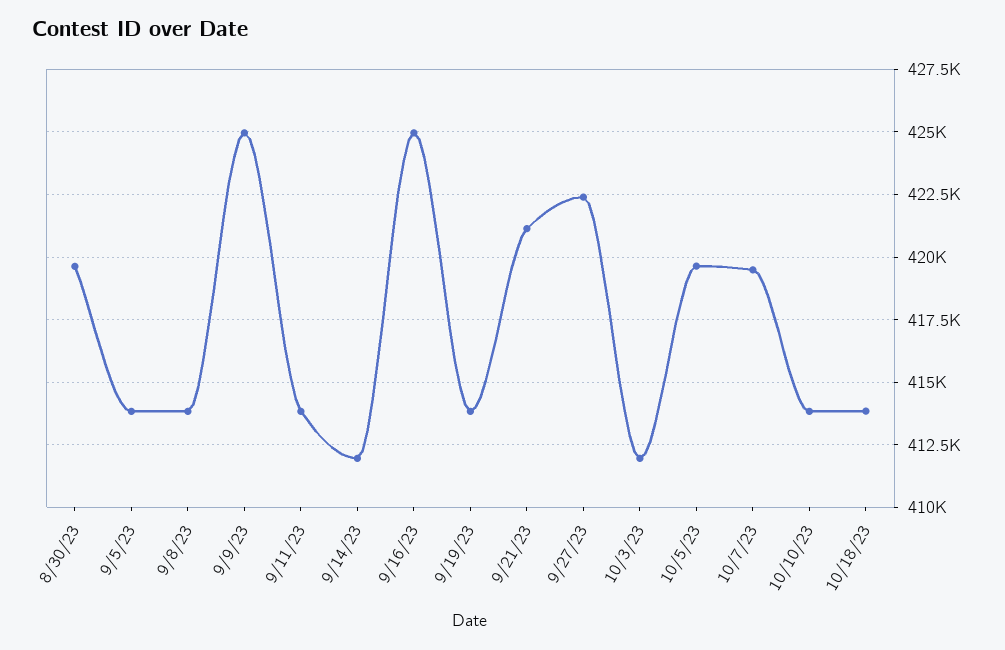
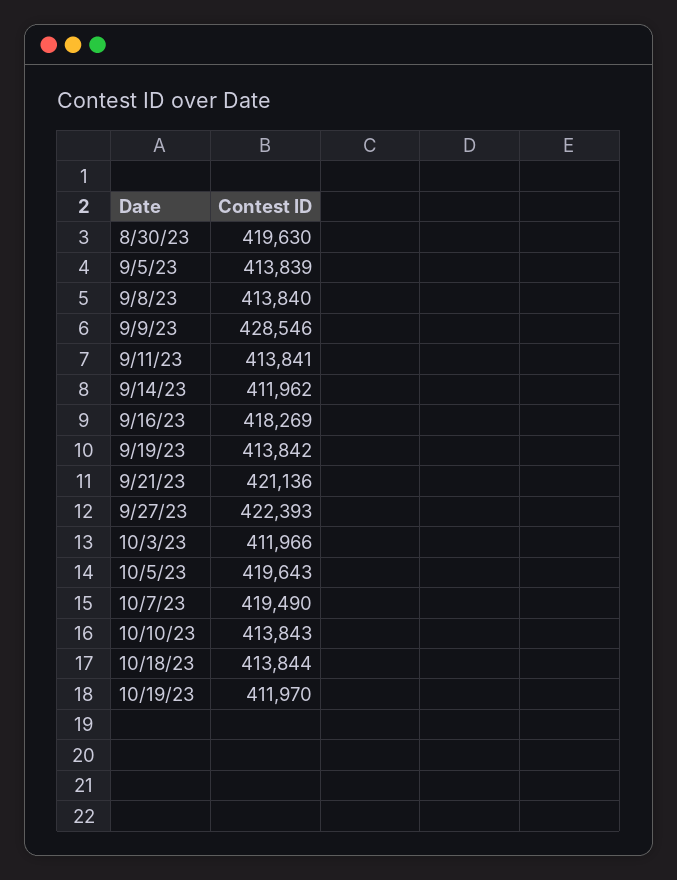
9/9/23: 425000 -> 428546
9/16/23: 425000 -> 418269
10/19/23: none -> 411970

